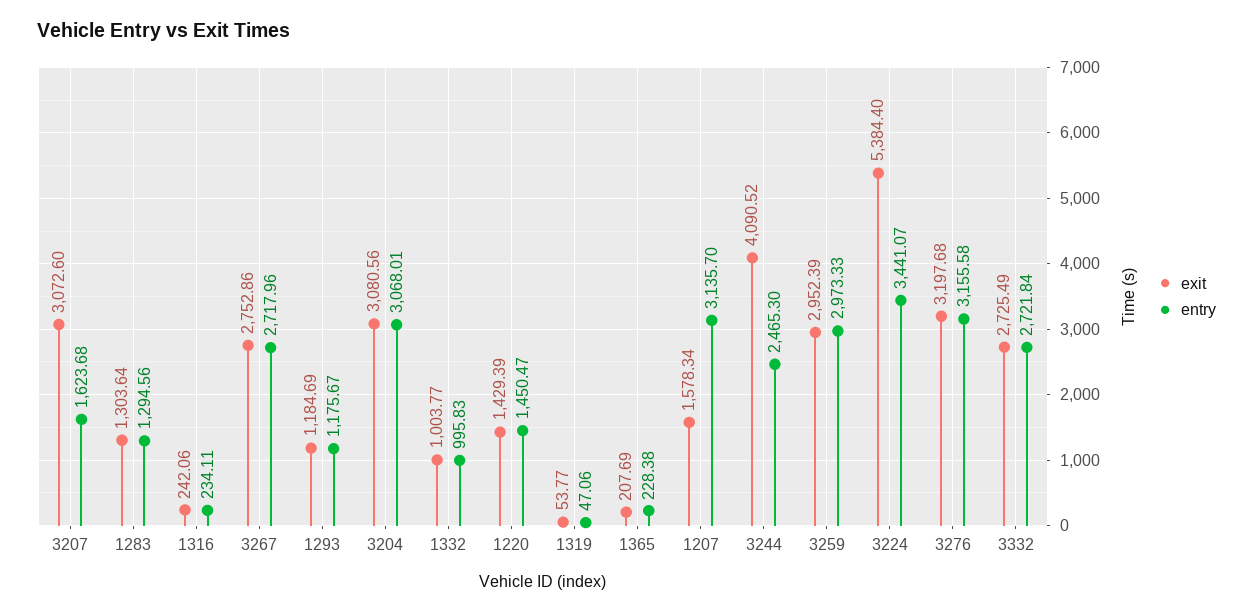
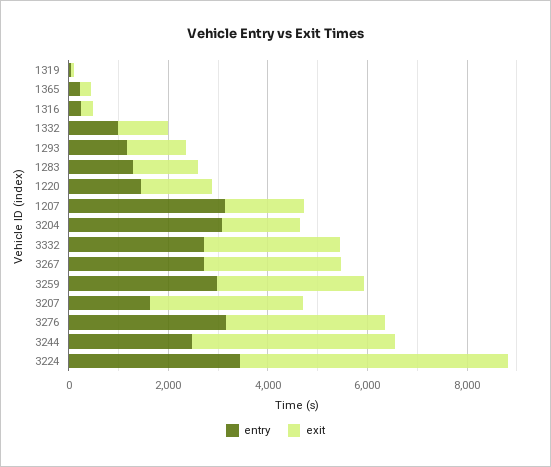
exit, 3204: 3080.56 -> 1500

